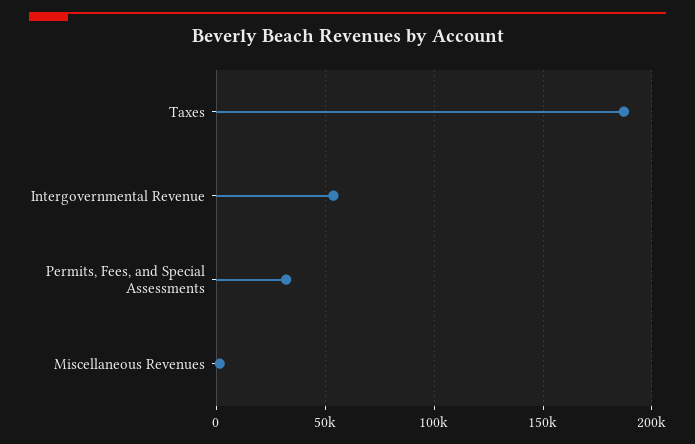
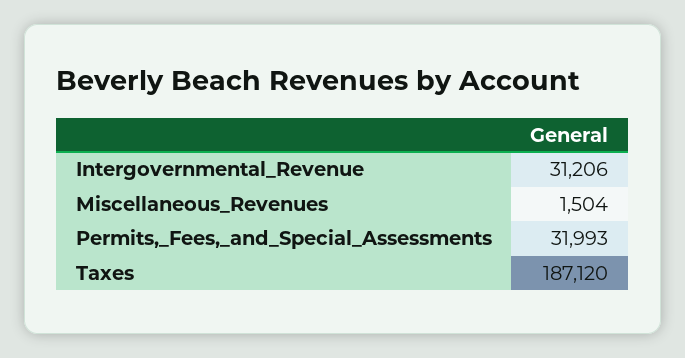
Intergovernmental Revenue: 55000 -> 31206

